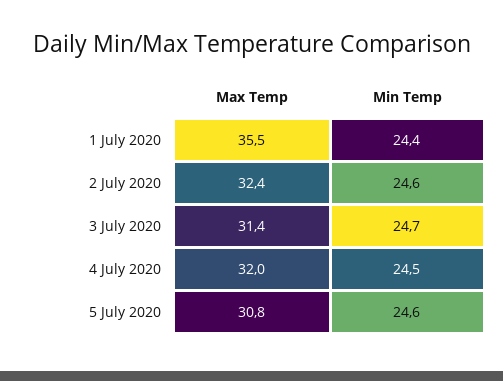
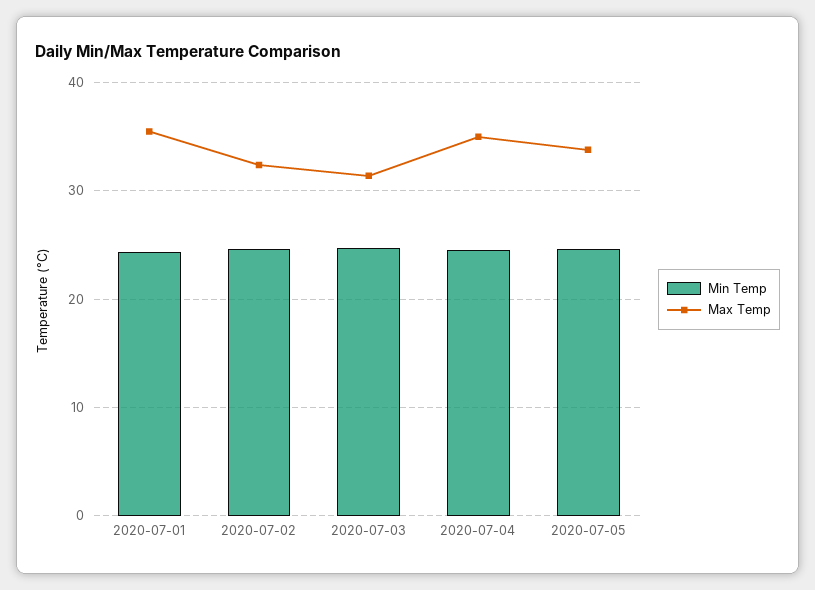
Max Temp, 4 July 2020: 32 -> 35
Max Temp, 5 July 2020: 30.8 -> 34

